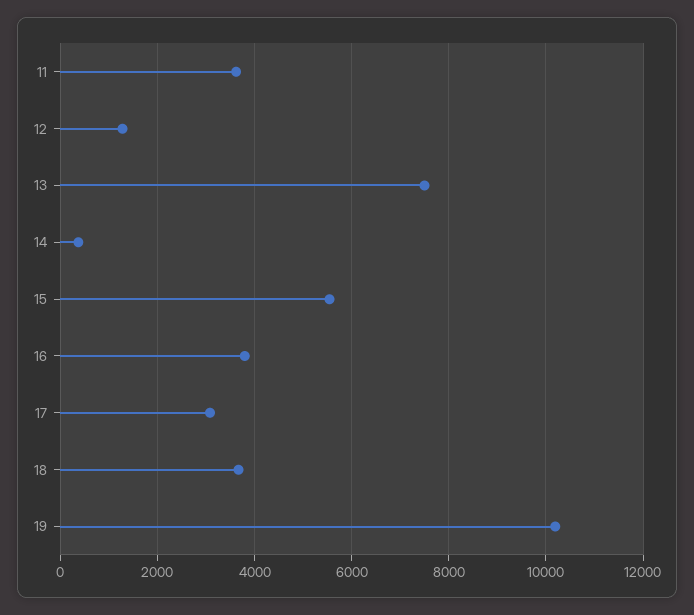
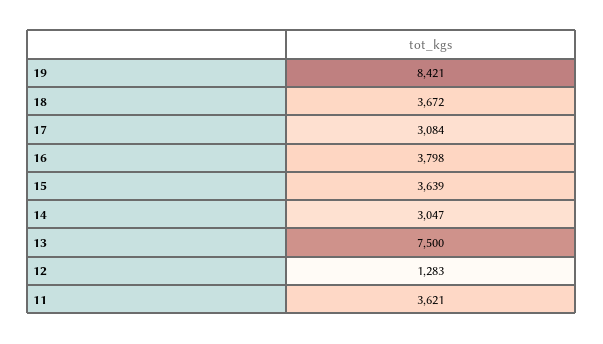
14: 400 -> 3047
15: 5600 -> 3639
19: 10200 -> 8421

